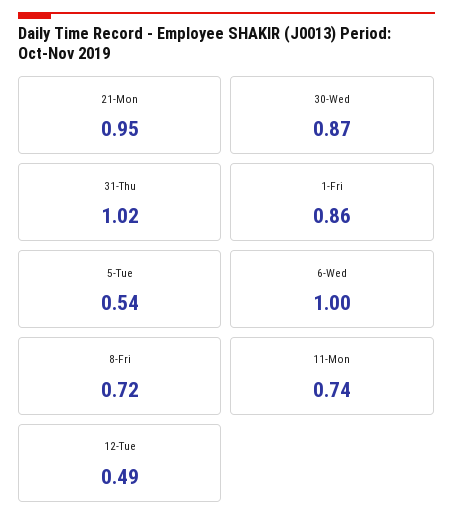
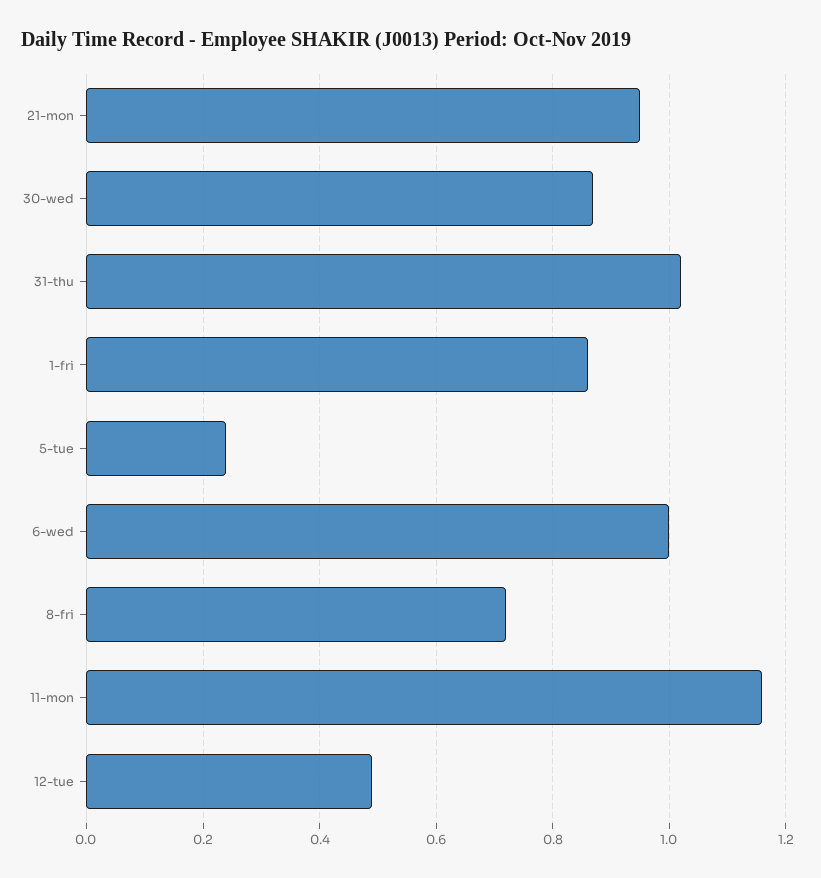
5-Tue: 0.54 -> 0.25
11-Mon: 0.74 -> 1.15

